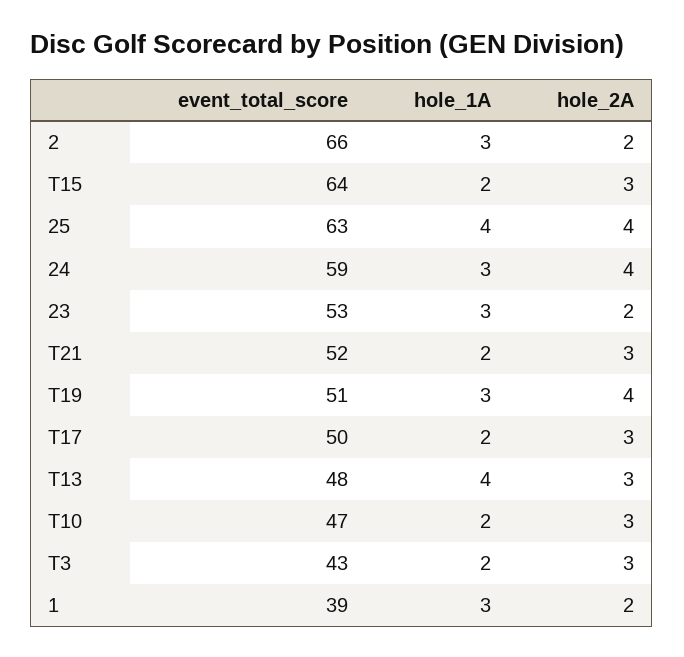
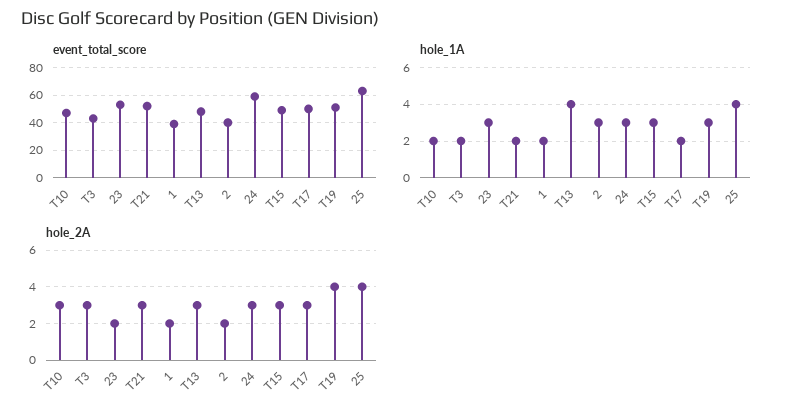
event_total_score, 2: 66 -> 40
event_total_score, T15: 64 -> 50
hole_1A, T15: 2 -> 3
hole_2A, 24: 4 -> 3
hole_1A, 1: 3 -> 2

